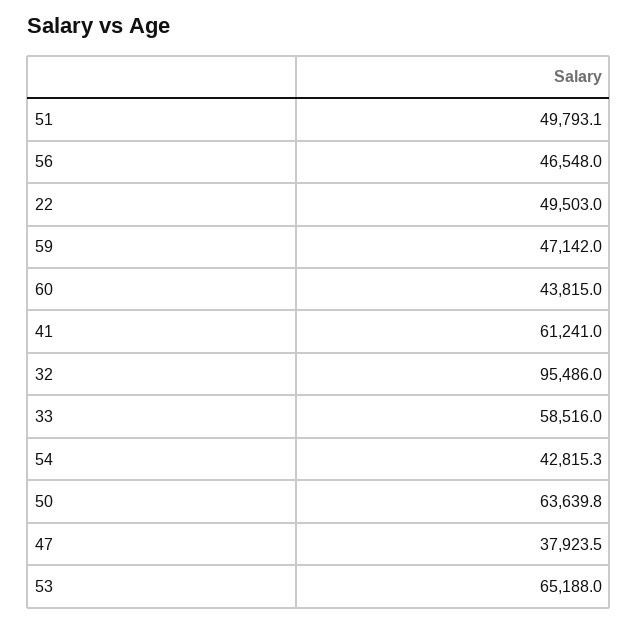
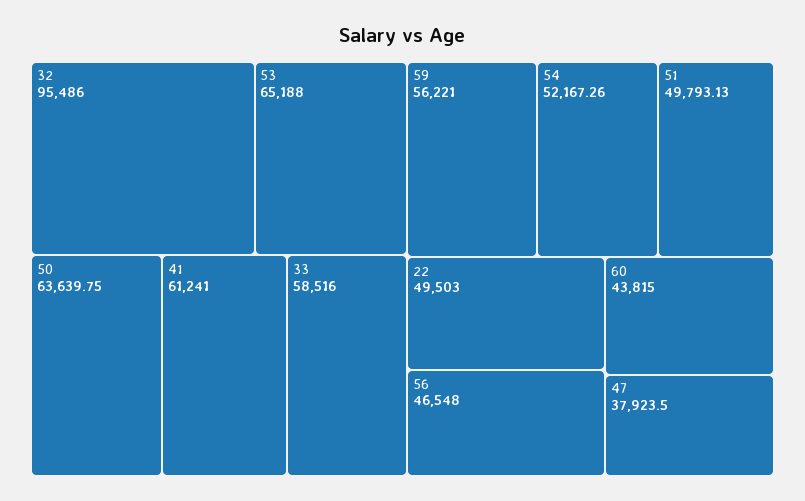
59: 47142 -> 56221
54: 42815.3 -> 52167.26

